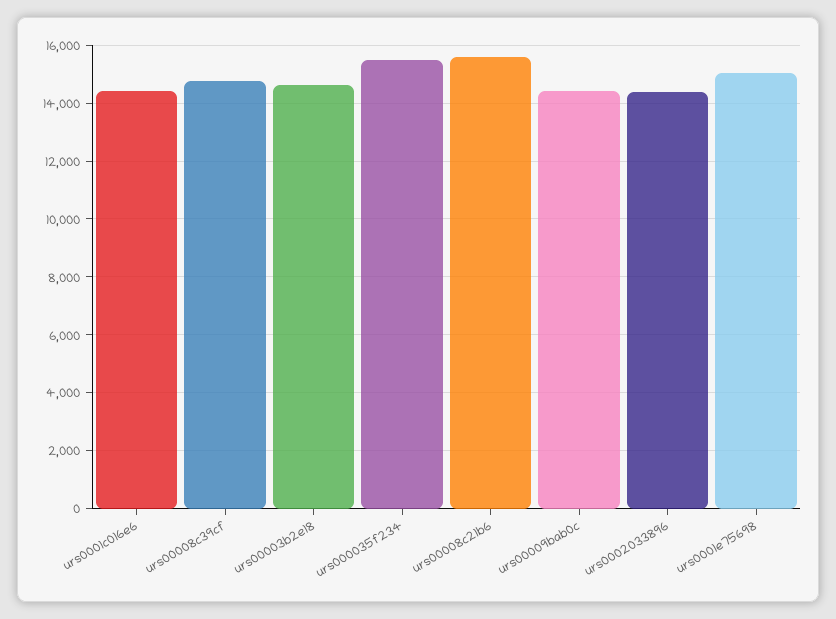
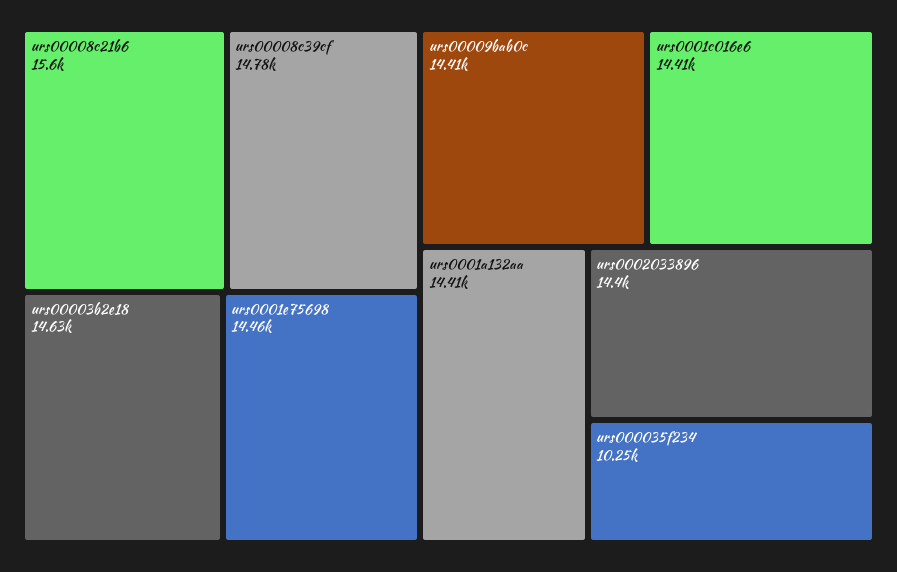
urs000035f234: 15500 -> 10250
urs0001e75698: 15000 -> 14460
urs0001a132aa: none -> 14410

